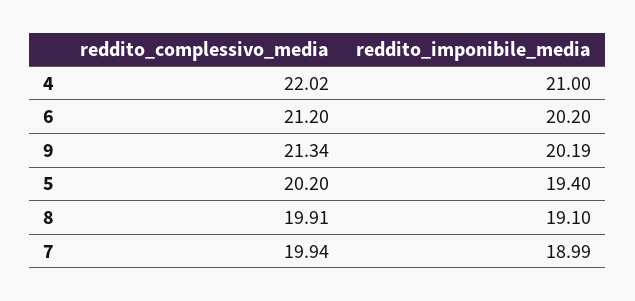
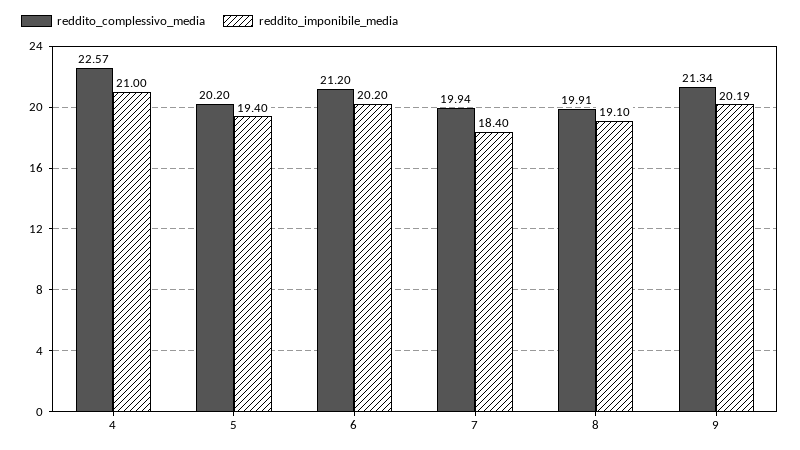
reddito_complessivo_media, 4: 22.02 -> 22.57
reddito_imponibile_media, 7: 18.99 -> 18.4

